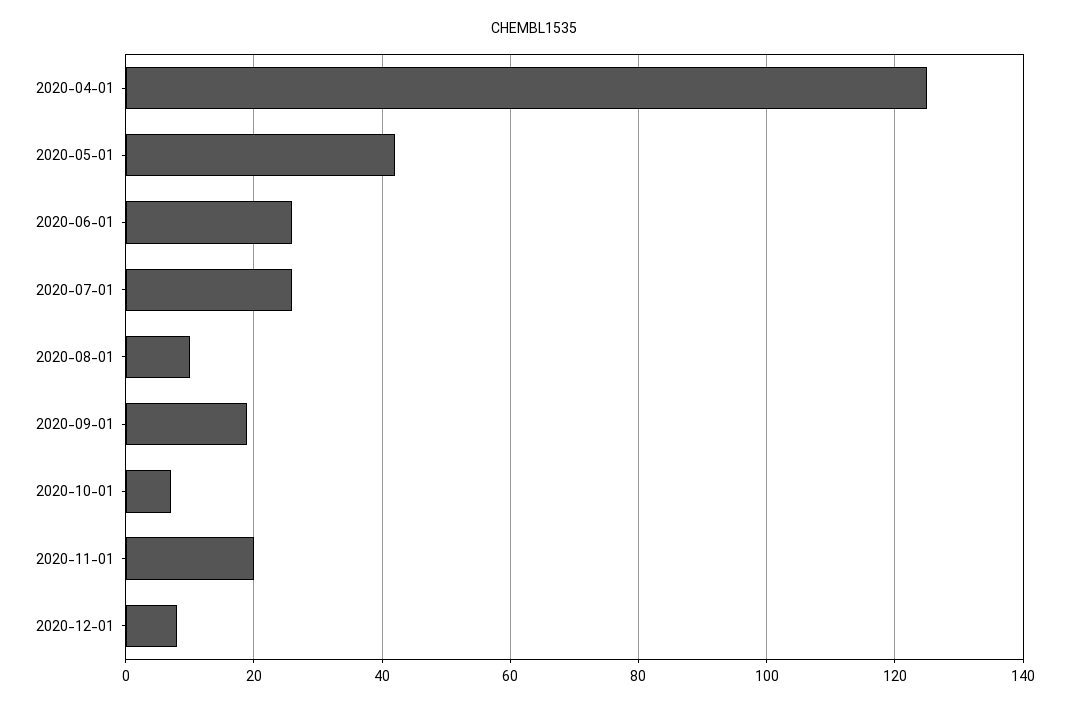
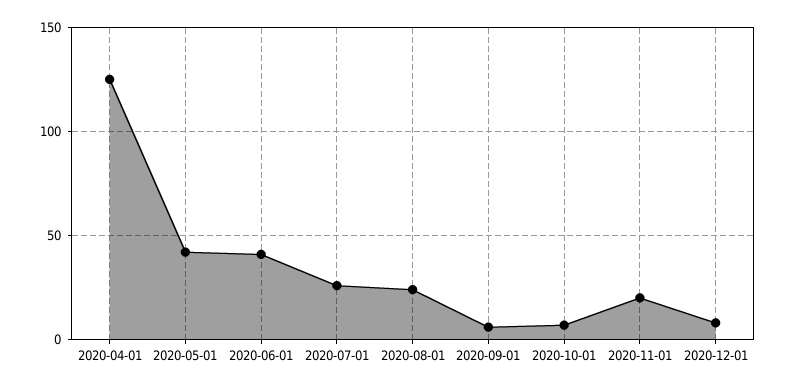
2020-06-01: 25 -> 40
2020-08-01: 10 -> 25
2020-09-01: 20 -> 5

